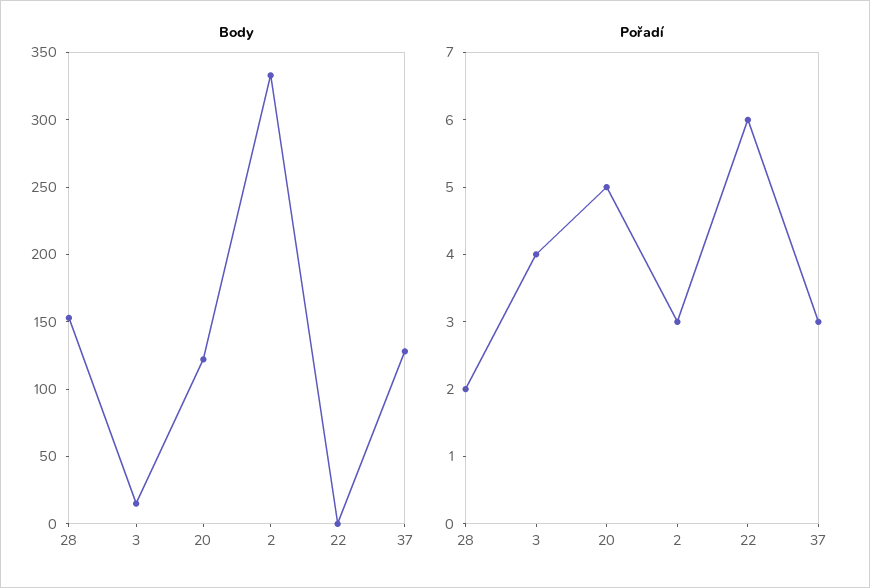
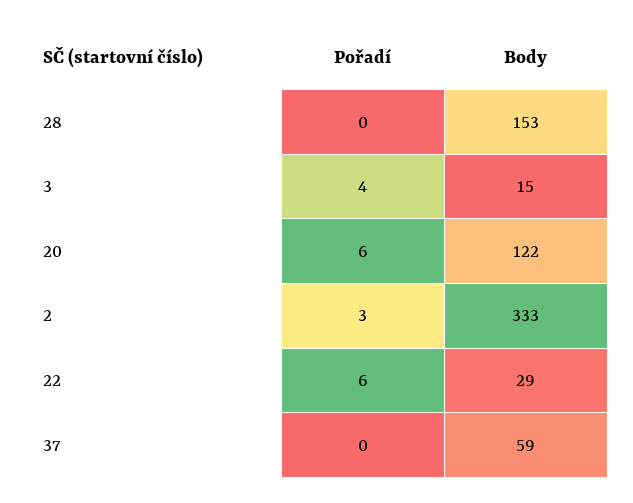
Body, 22: 0 -> 29
Body, 37: 130 -> 59
Pořadí, 28: 2 -> 0
Pořadí, 20: 5 -> 6
Pořadí, 37: 3 -> 0

